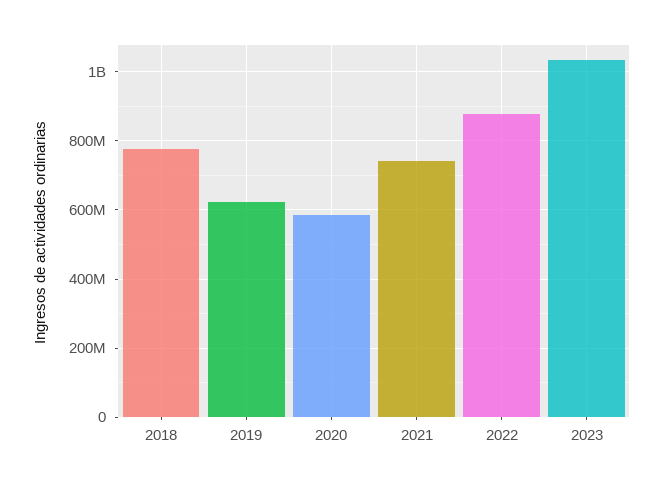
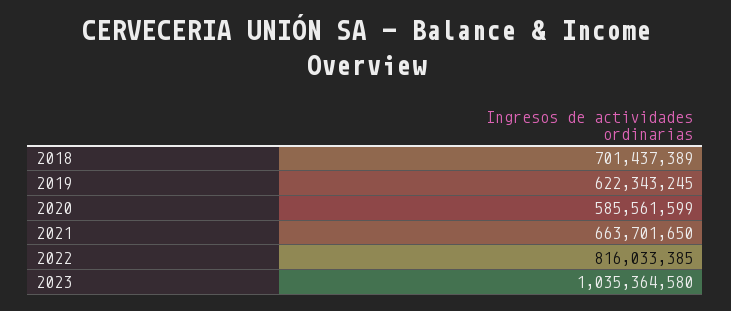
2018: 780000000 -> 701437389
2021: 740000000 -> 663701650
2022: 880000000 -> 816033385

